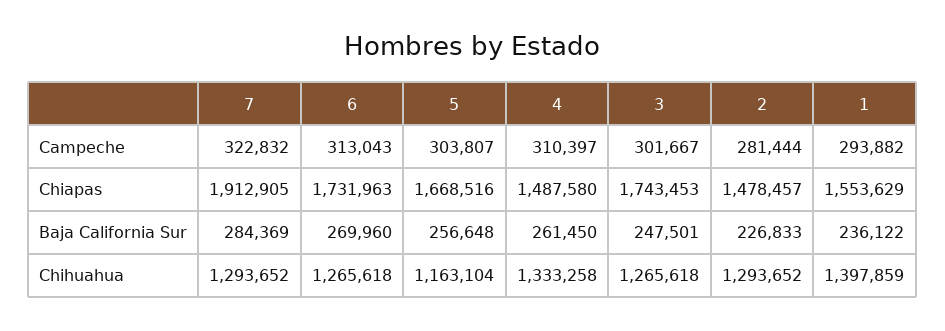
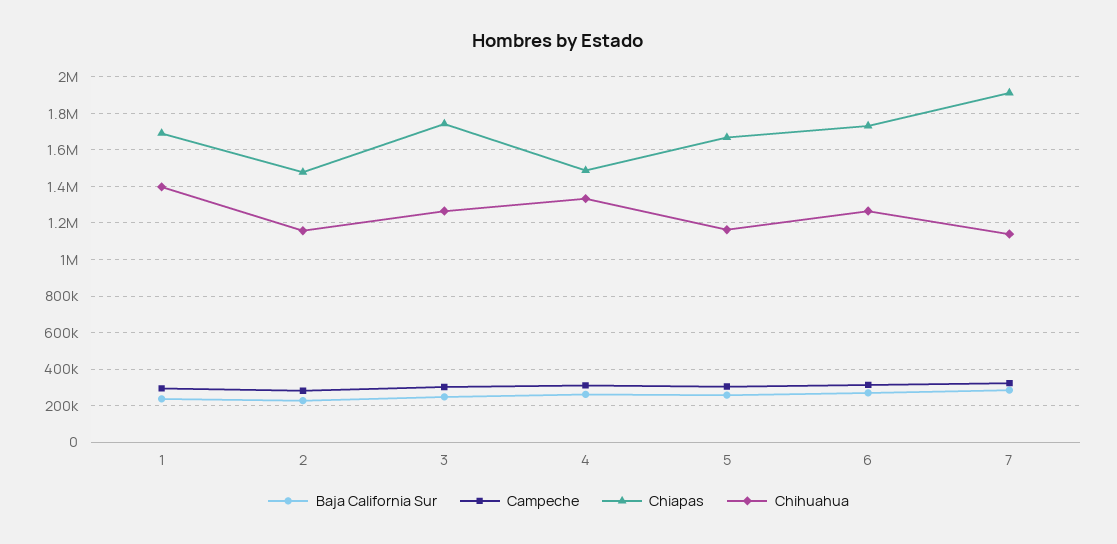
Chiapas, 1: 1553629 -> 1700000
Chihuahua, 7: 1293652 -> 1150000
Chihuahua, 2: 1293652 -> 1150000

